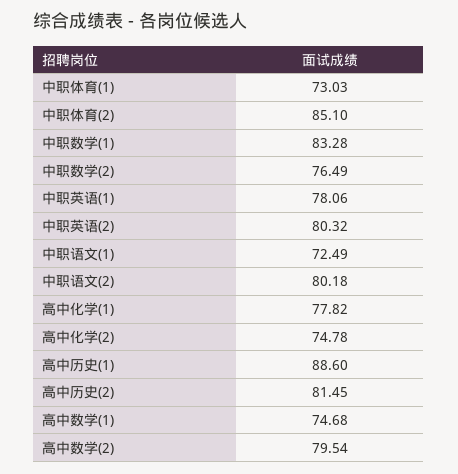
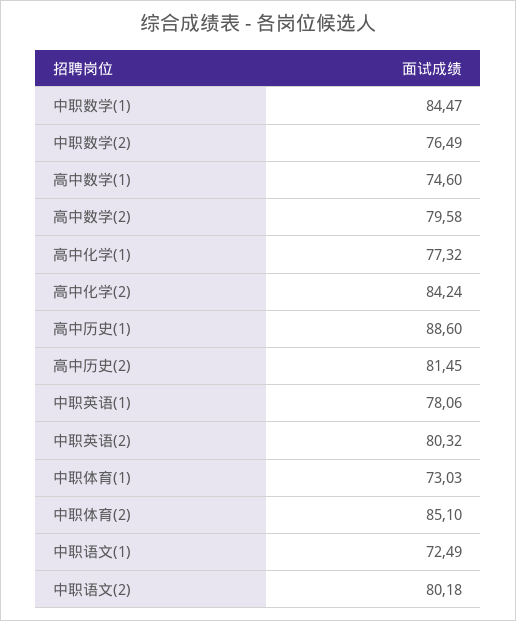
中职数学(1): 83.28 -> 84.47
高中化学(1): 77.82 -> 77.32
高中化学(2): 74.78 -> 84.24
高中数学(1): 74.68 -> 74.6
高中数学(2): 79.54 -> 79.58

